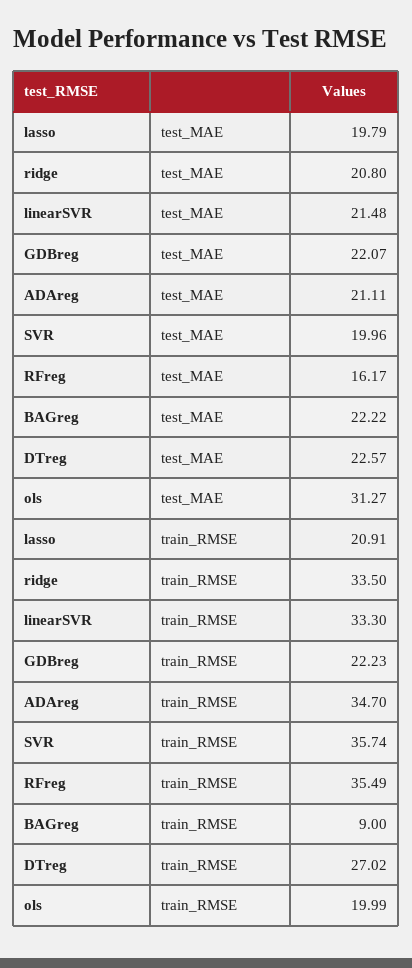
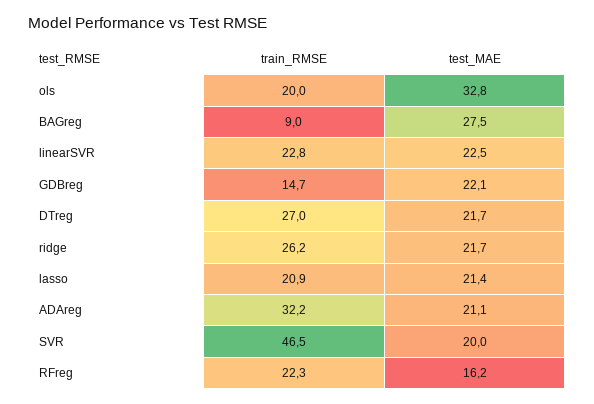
lasso, test_MAE: 19.79 -> 21.4
ridge, test_MAE: 20.8 -> 21.7
linearSVR, test_MAE: 21.48 -> 22.5
BAGreg, test_MAE: 22.22 -> 27.5
DTreg, test_MAE: 22.57 -> 21.7
ols, test_MAE: 31.27 -> 32.8
ridge, train_RMSE: 33.5 -> 26.2
linearSVR, train_RMSE: 33.3 -> 22.8
GDBreg, train_RMSE: 22.23 -> 14.7
ADAreg, train_RMSE: 34.7 -> 32.2
SVR, train_RMSE: 35.74 -> 46.5
RFreg, train_RMSE: 35.49 -> 22.3

